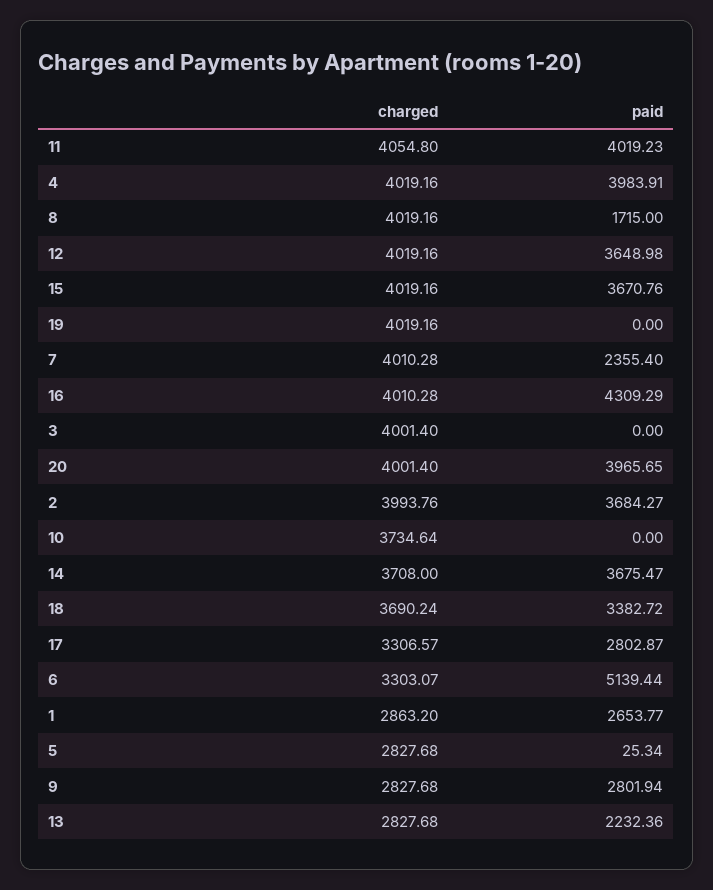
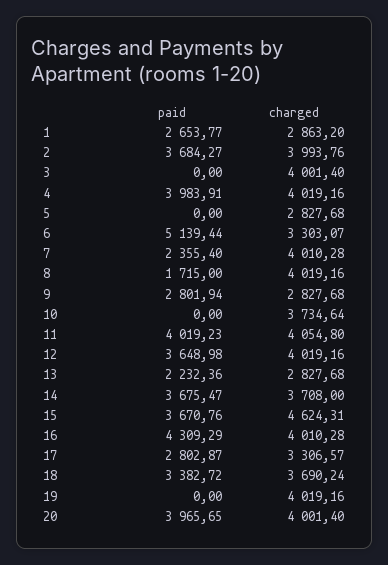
charged, 15: 4019.16 -> 4624.31
paid, 5: 25.34 -> 0

